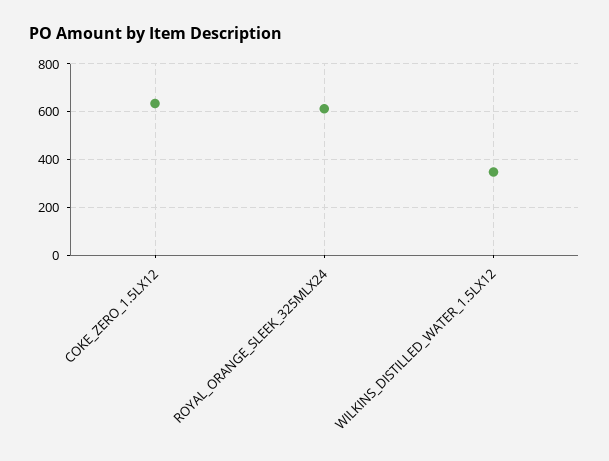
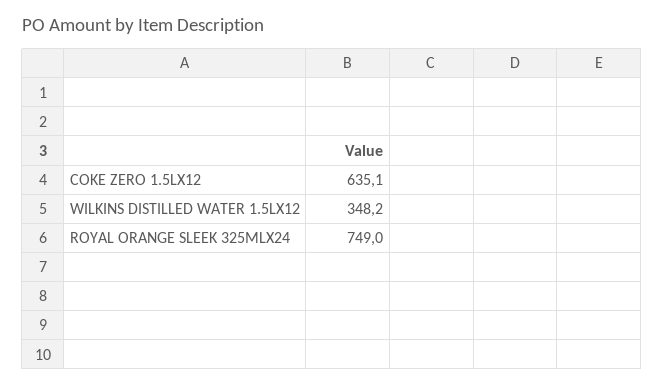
ROYAL_ORANGE_SLEEK_325MLX24: 600 -> 749

